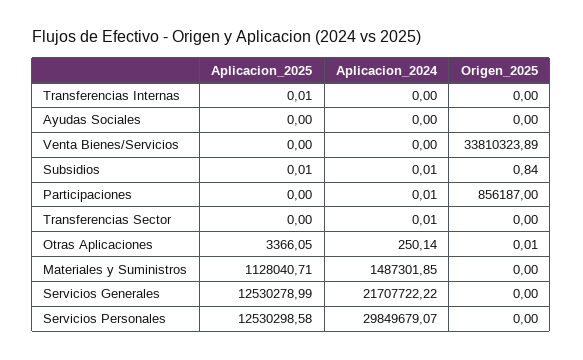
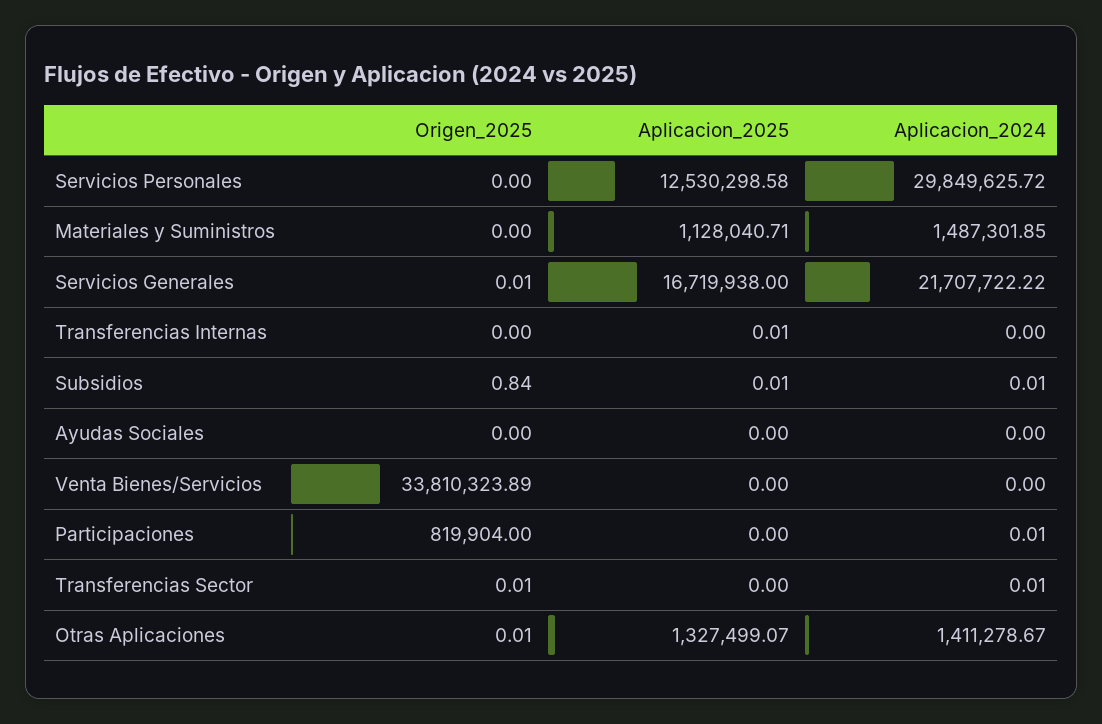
Origen_2025, Participaciones: 856187 -> 819904
Origen_2025, Transferencias Sector: 0 -> 0.01
Aplicacion_2025, Otras Aplicaciones: 3366.05 -> 1327499.07
Aplicacion_2024, Otras Aplicaciones: 250.14 -> 1411278.67
Aplicacion_2025, Servicios Generales: 12530278.99 -> 16719938
Origen_2025, Servicios Generales: 0 -> 0.01
Aplicacion_2024, Servicios Personales: 29849679.07 -> 29849625.72

